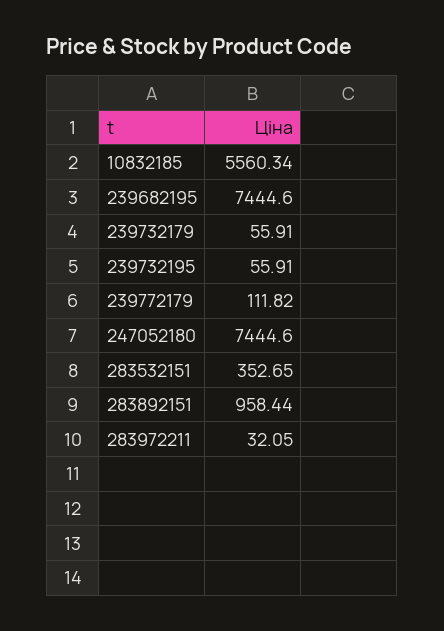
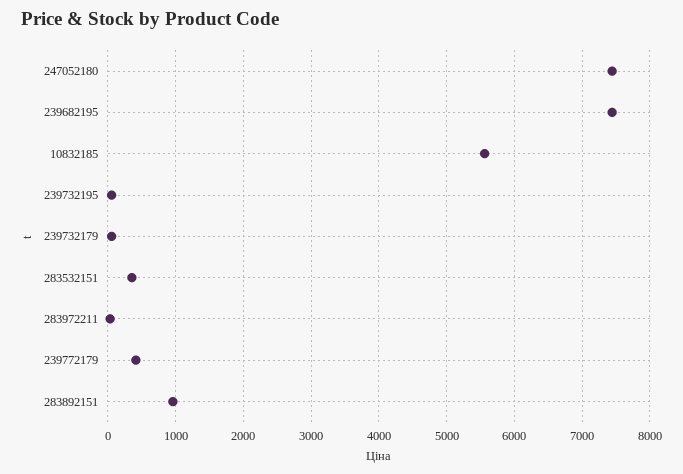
239772179: 111.82 -> 400

